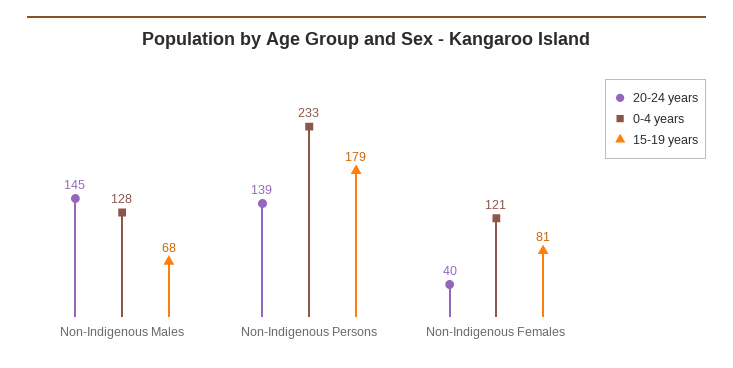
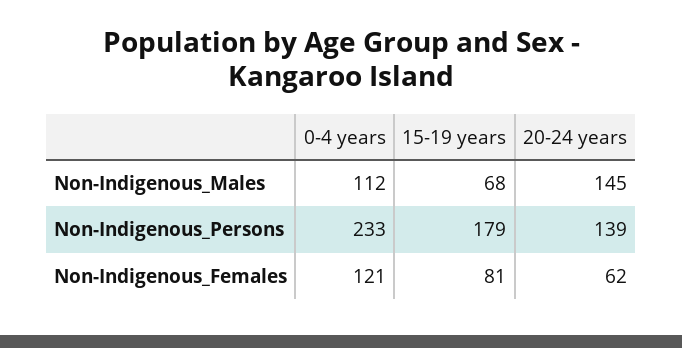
0-4 years, Non-Indigenous Males: 128 -> 112
20-24 years, Non-Indigenous Females: 40 -> 62

